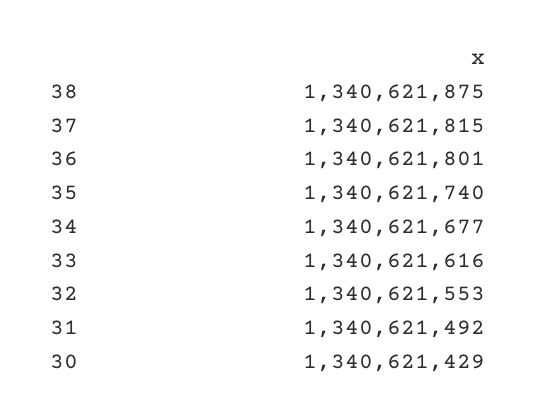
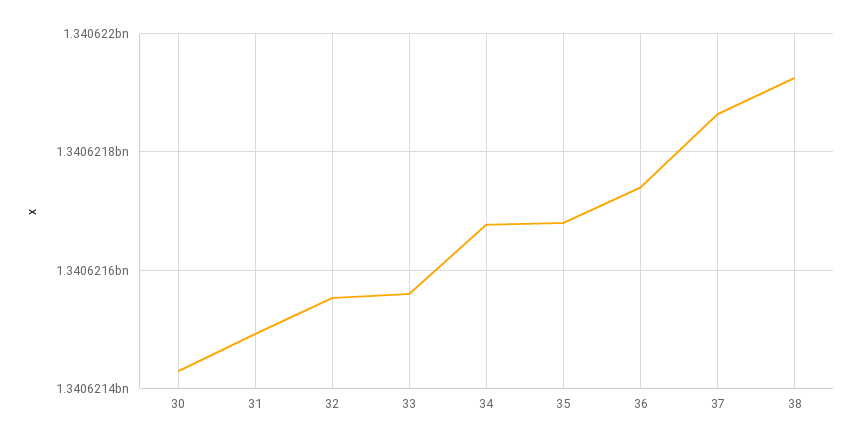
38: 1340621875 -> 1340621920
37: 1340621815 -> 1340621860
36: 1340621801 -> 1340621740
35: 1340621740 -> 1340621680
33: 1340621616 -> 1340621560

